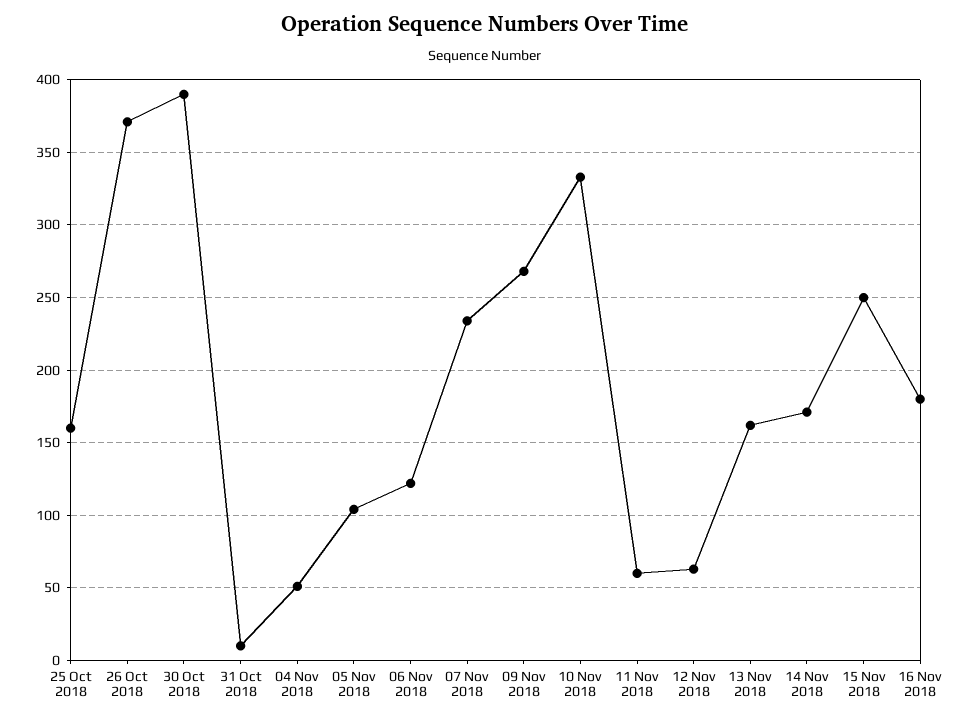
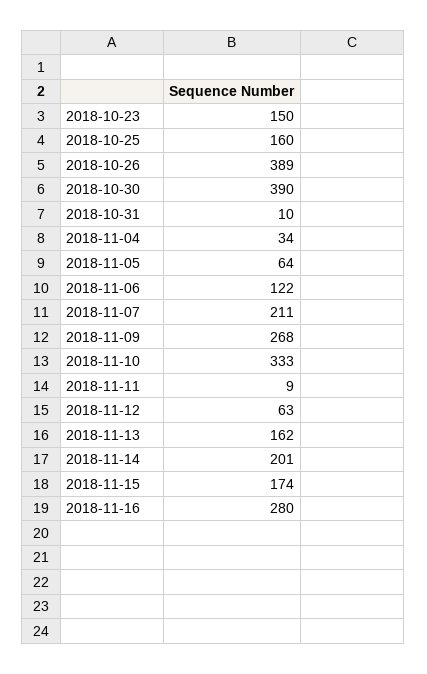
26 Oct 2018: 370 -> 389
04 Nov 2018: 50 -> 34
05 Nov 2018: 105 -> 64
07 Nov 2018: 235 -> 211
11 Nov 2018: 60 -> 9
14 Nov 2018: 170 -> 201
15 Nov 2018: 250 -> 174
16 Nov 2018: 180 -> 280
2018-10-23: none -> 150

